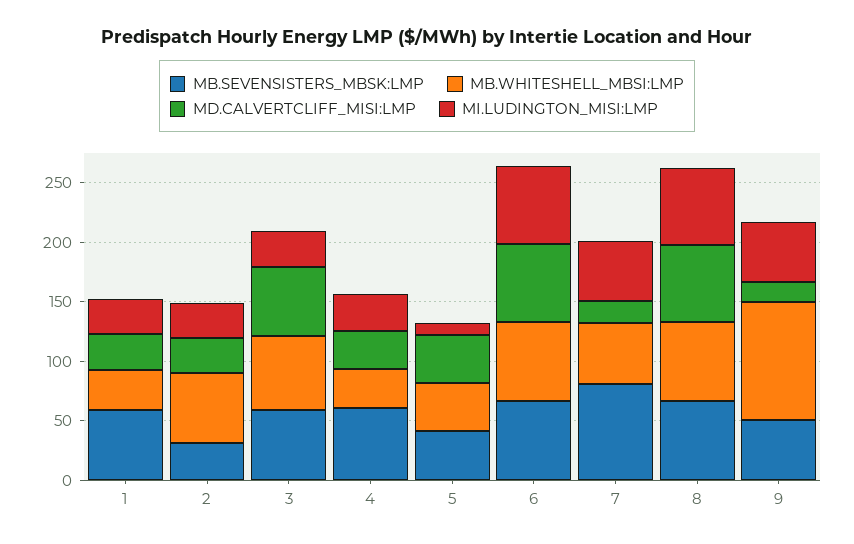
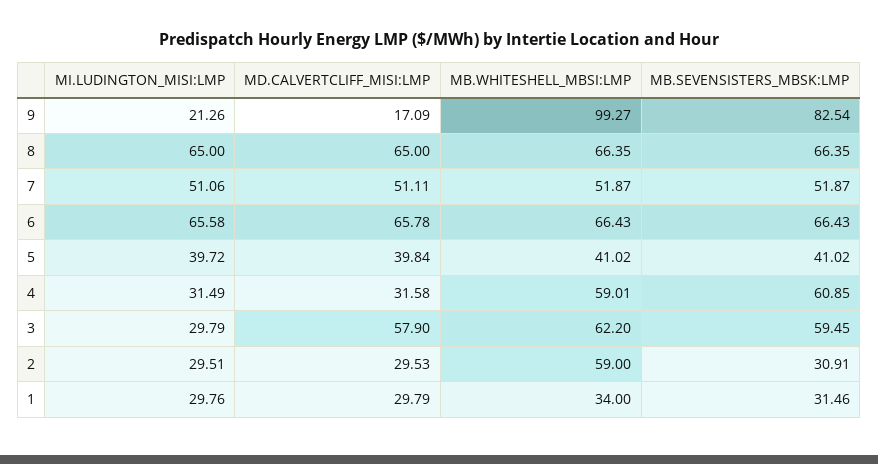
MB.SEVENSISTERS_MBSK:LMP, 1: 60 -> 31.46
MB.WHITESHELL_MBSI:LMP, 4: 30 -> 59.01
MI.LUDINGTON_MISI:LMP, 5: 10 -> 39.72
MB.SEVENSISTERS_MBSK:LMP, 7: 80 -> 51.87
MD.CALVERTCLIFF_MISI:LMP, 7: 20 -> 51.11
MB.SEVENSISTERS_MBSK:LMP, 9: 50 -> 82.54
MI.LUDINGTON_MISI:LMP, 9: 50 -> 21.26

